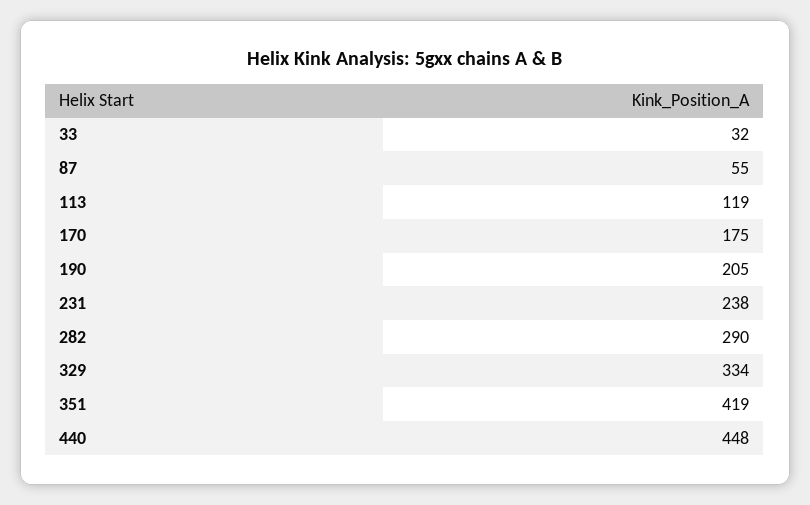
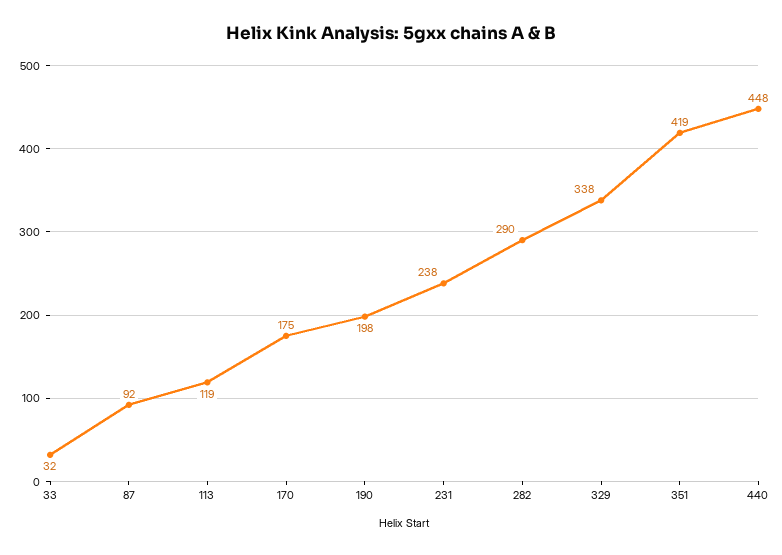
87: 55 -> 92
190: 205 -> 198
329: 334 -> 338

